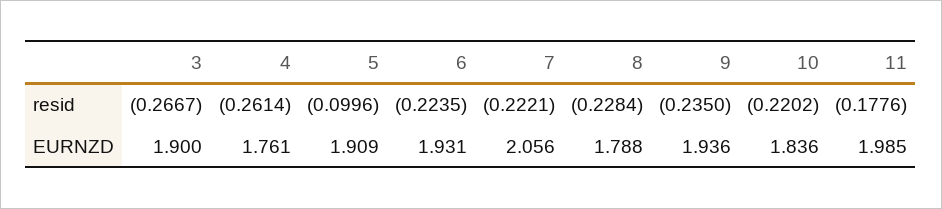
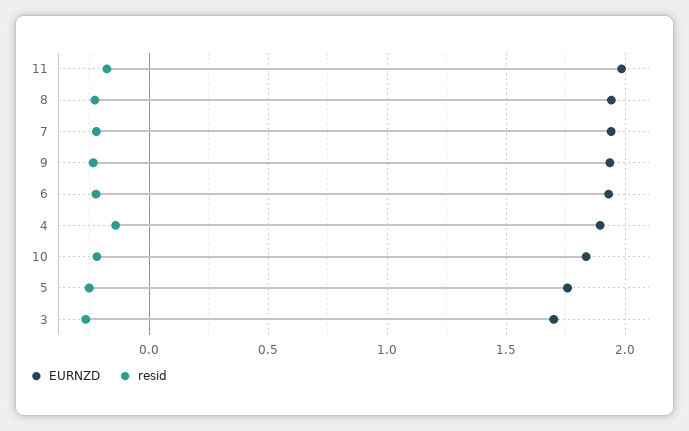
resid, 4: -0.2614 -> -0.15
resid, 5: -0.0996 -> -0.25
EURNZD, 3: 1.9 -> 1.7
EURNZD, 4: 1.761 -> 1.9
EURNZD, 5: 1.909 -> 1.75
EURNZD, 7: 2.056 -> 1.95
EURNZD, 8: 1.788 -> 1.95

